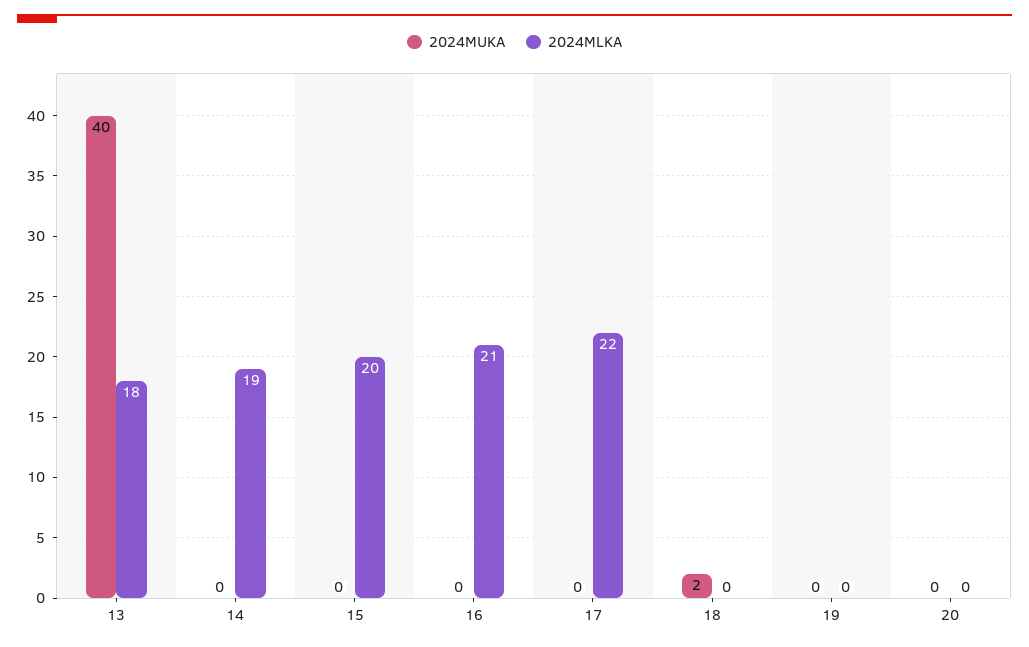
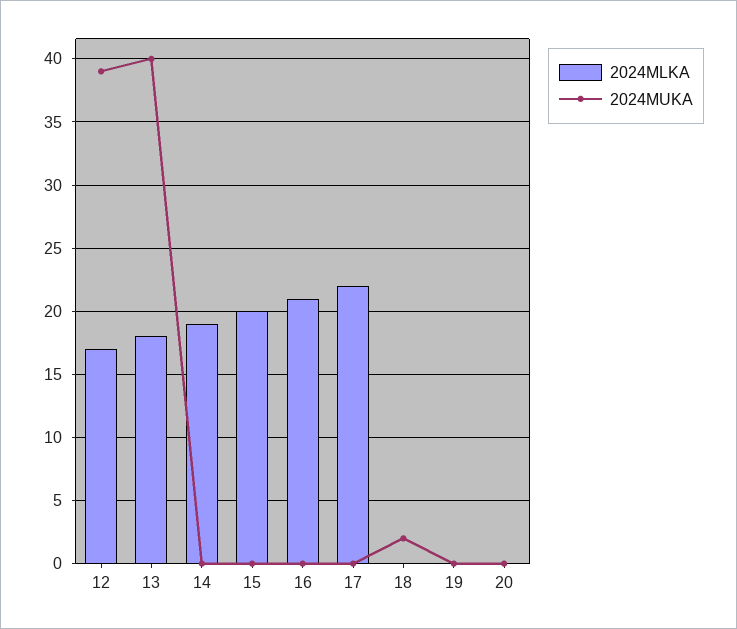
2024MLKA, 12: none -> 17
2024MUKA, 12: none -> 39

